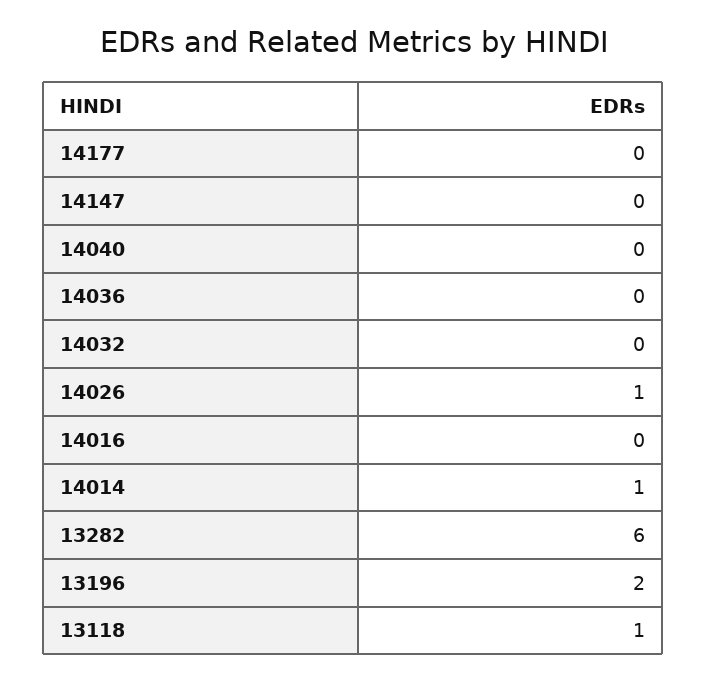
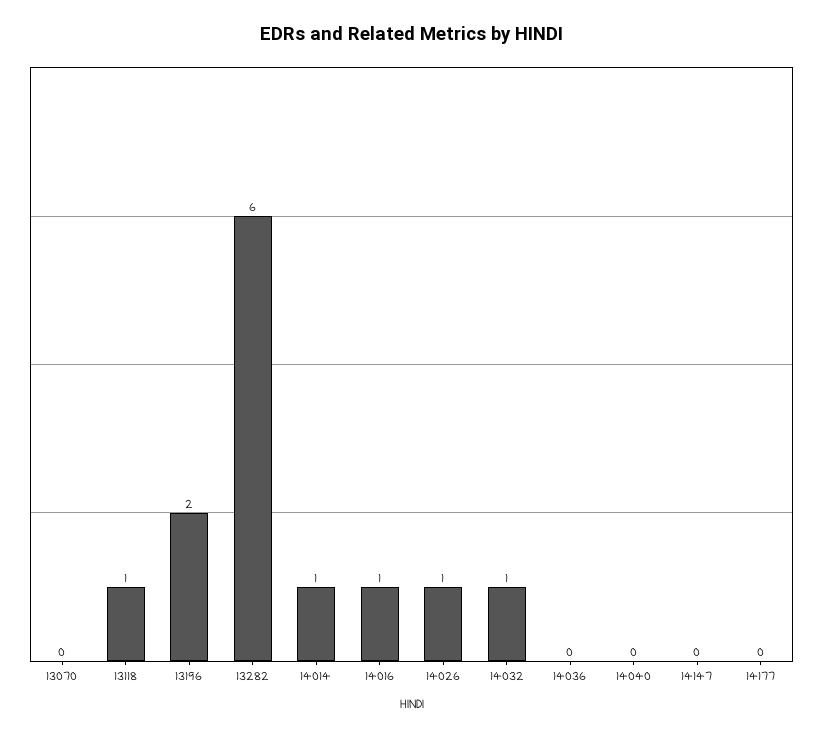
14032: 0 -> 1
14016: 0 -> 1
13070: none -> 0

